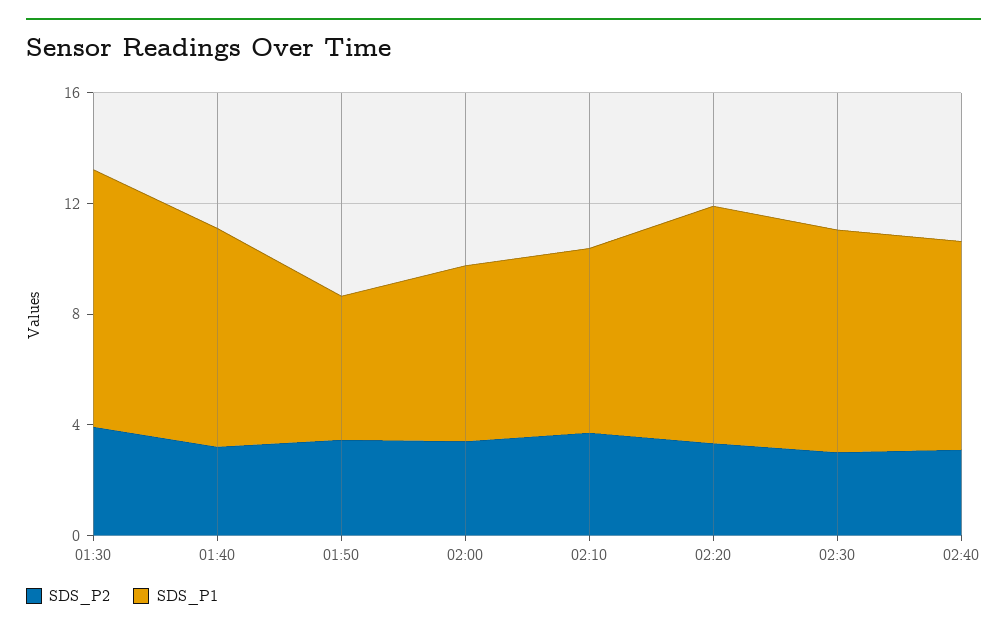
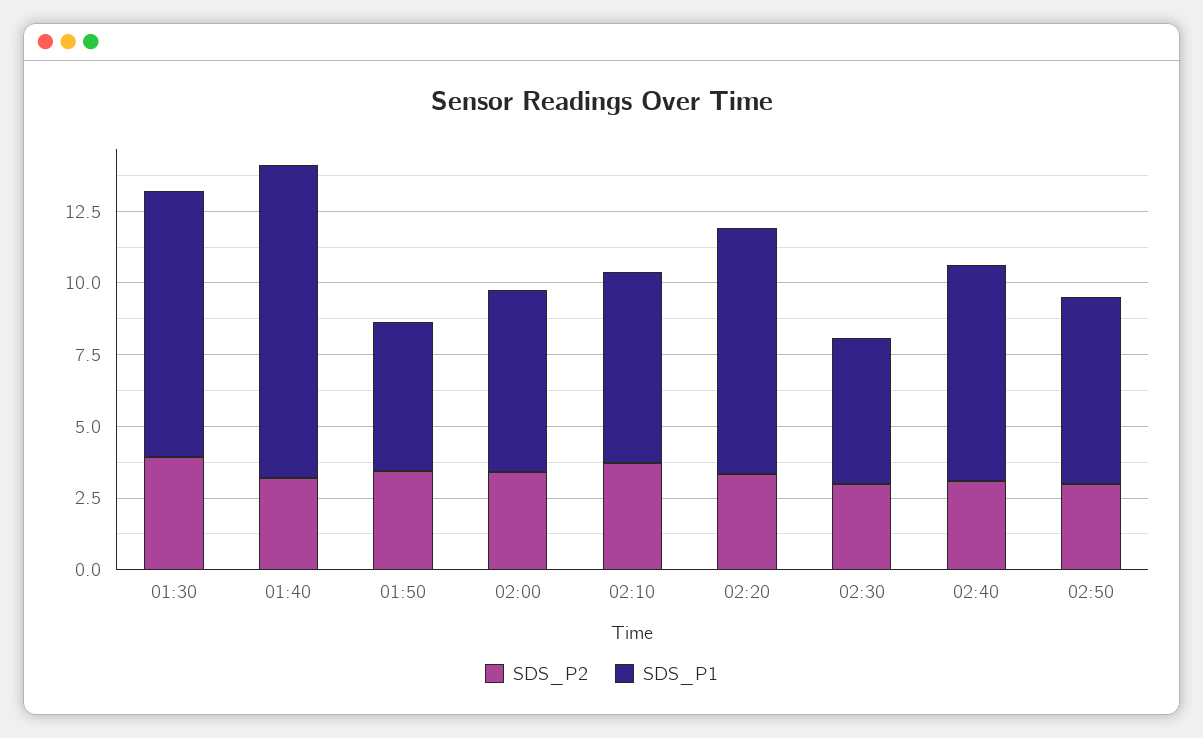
SDS_P1, 01:40: 8 -> 11
SDS_P1, 02:30: 8 -> 5
SDS_P2, 02:50: none -> 3
SDS_P1, 02:50: none -> 6.5

